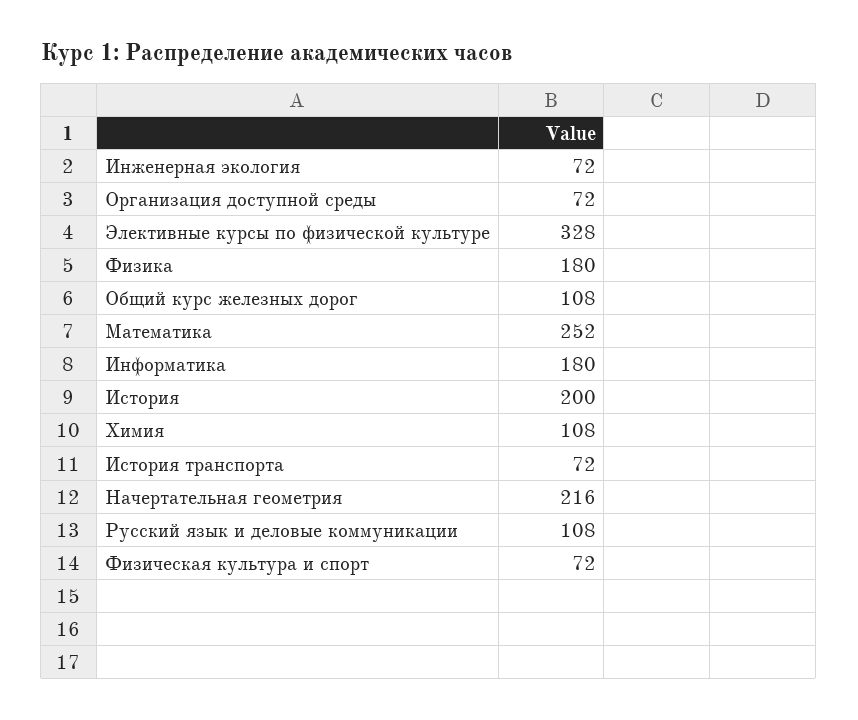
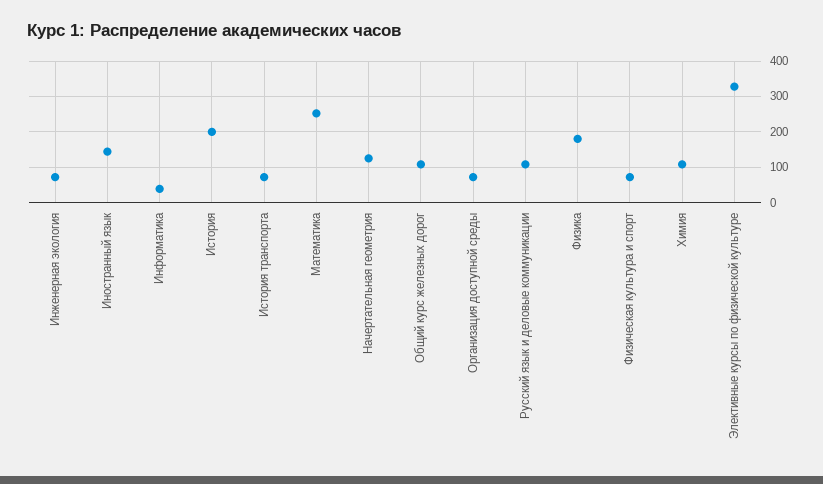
Информатика: 180 -> 40
Начертательная геометрия: 216 -> 120
Иностранный язык: none -> 140

